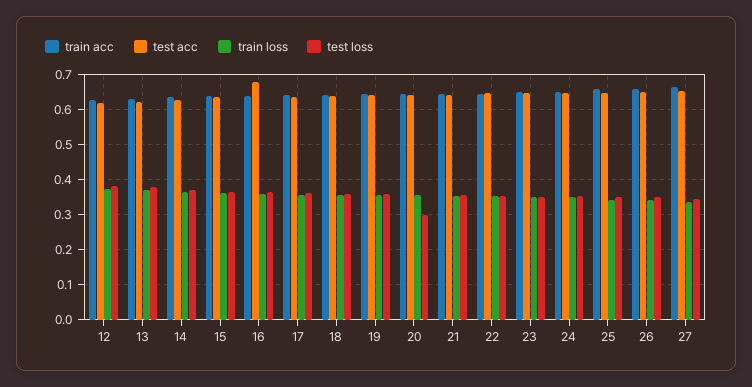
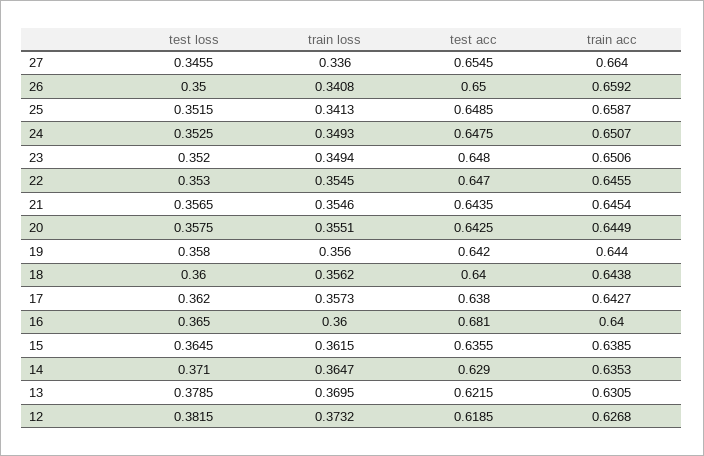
test loss, 20: 0.3 -> 0.3575

